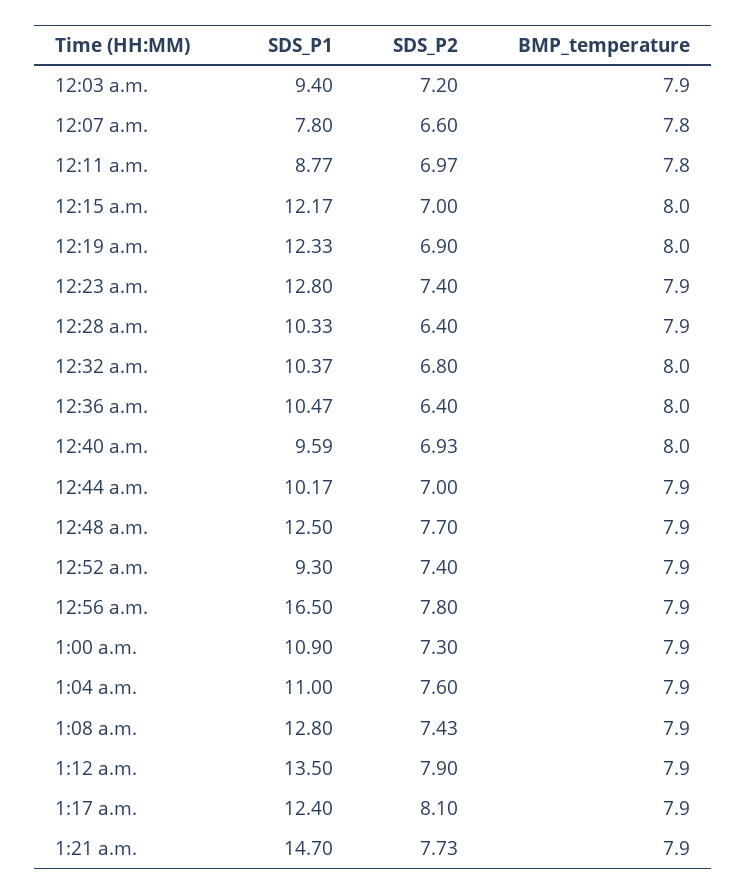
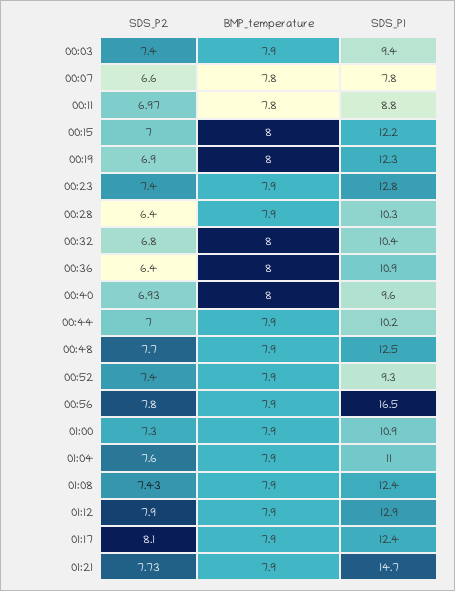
SDS_P2, 12:03 a.m.: 7.2 -> 7.4
SDS_P1, 12:36 a.m.: 10.47 -> 10.9
SDS_P1, 1:08 a.m.: 12.8 -> 12.4
SDS_P1, 1:12 a.m.: 13.5 -> 12.9

